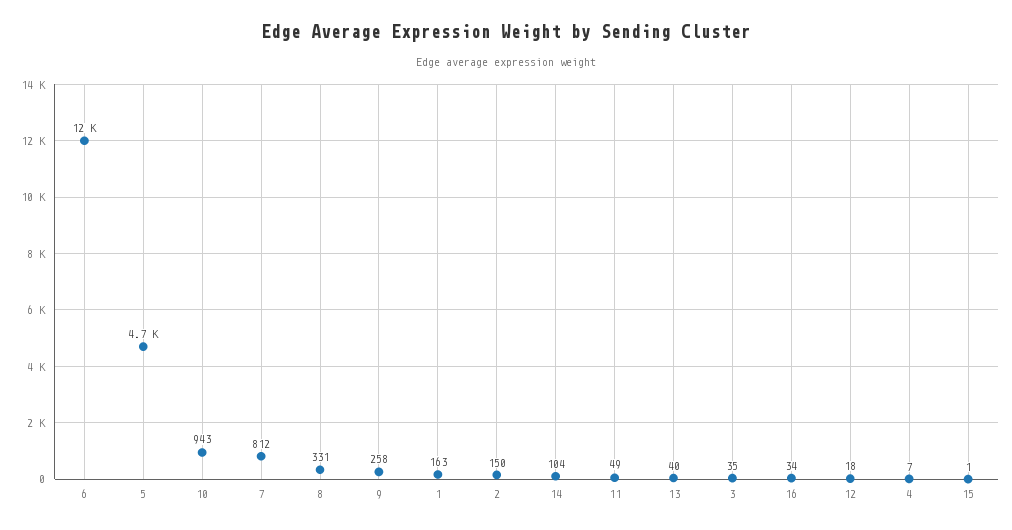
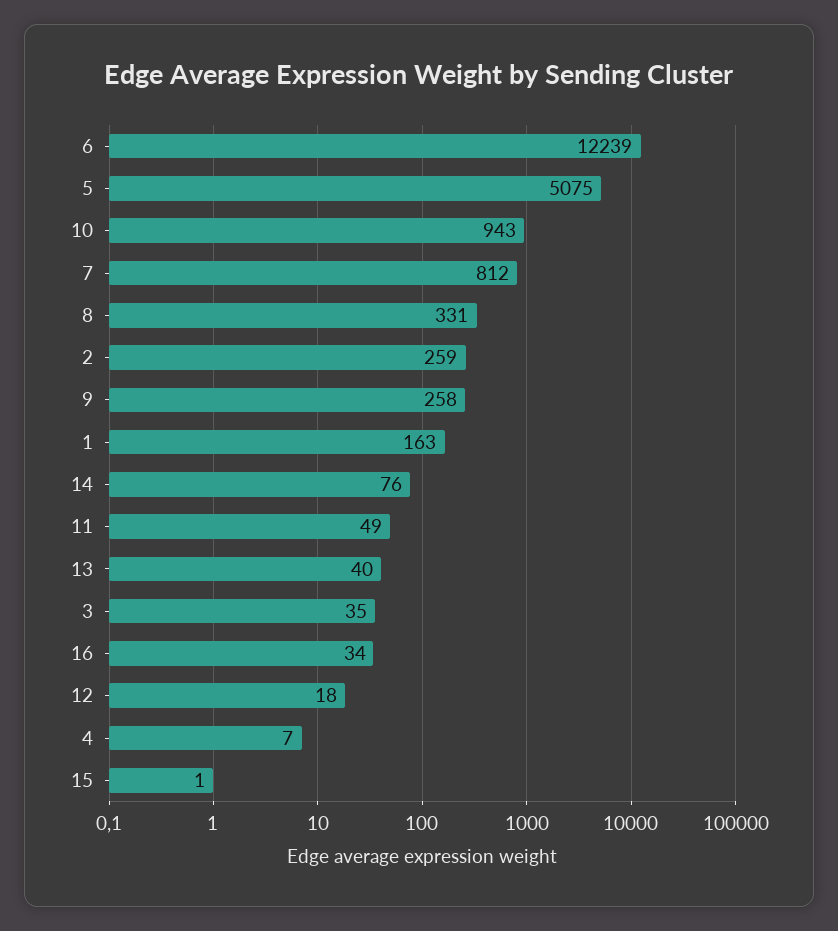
5: 4700 -> 5075
2: 150 -> 259
14: 104 -> 76

